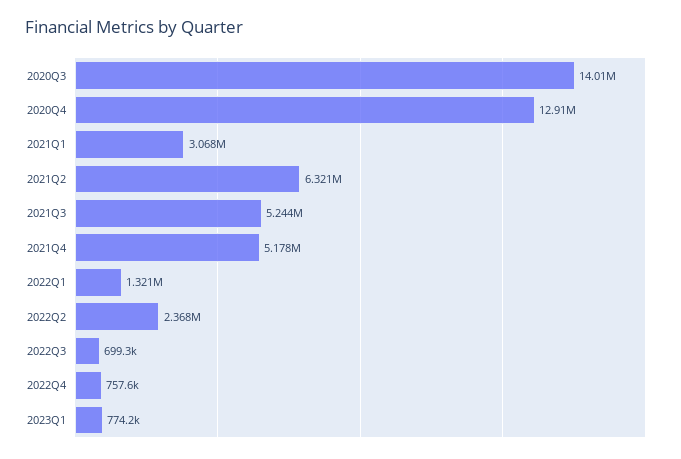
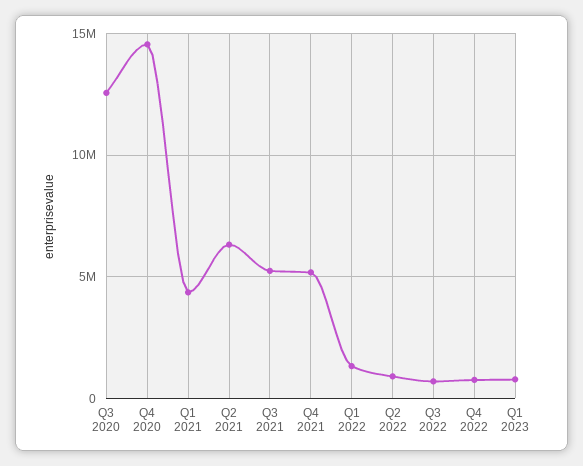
2020Q3: 14010000 -> 12500000
2020Q4: 12910000 -> 14500000
2021Q1: 3068000 -> 4500000
2022Q2: 2368000 -> 1000000

